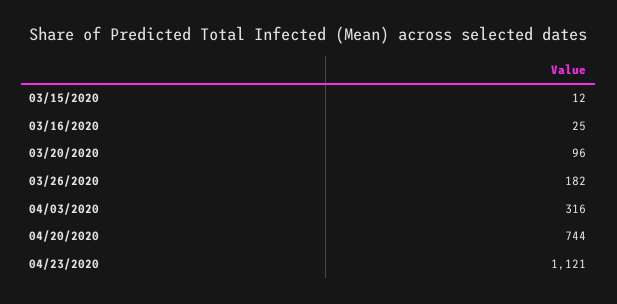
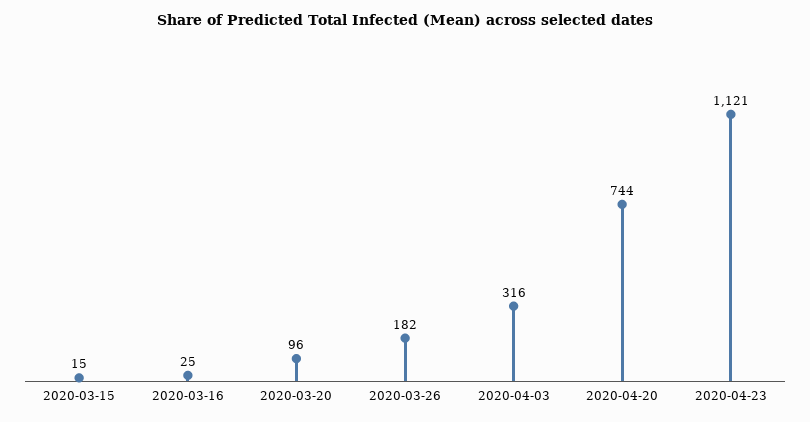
03/15/2020: 12 -> 15

